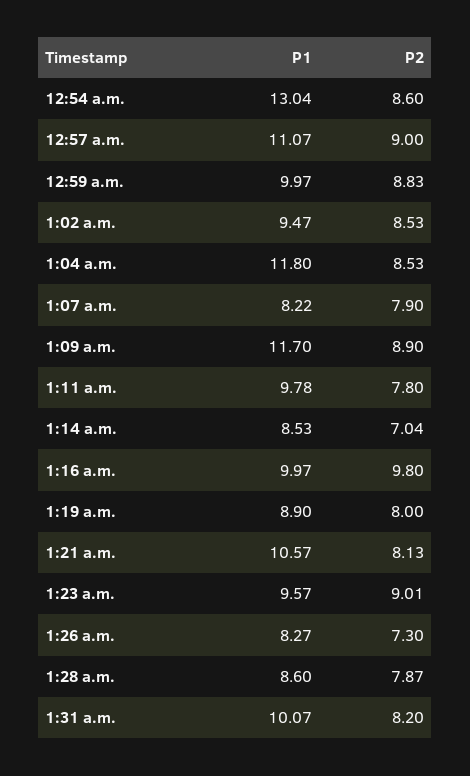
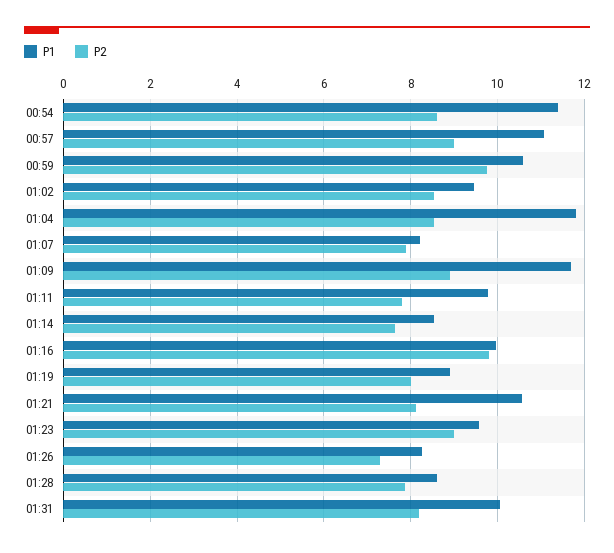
P1, 12:54 a.m.: 13.04 -> 11.4
P1, 12:59 a.m.: 9.97 -> 10.6
P2, 12:59 a.m.: 8.83 -> 9.8
P2, 1:14 a.m.: 7.04 -> 7.6

